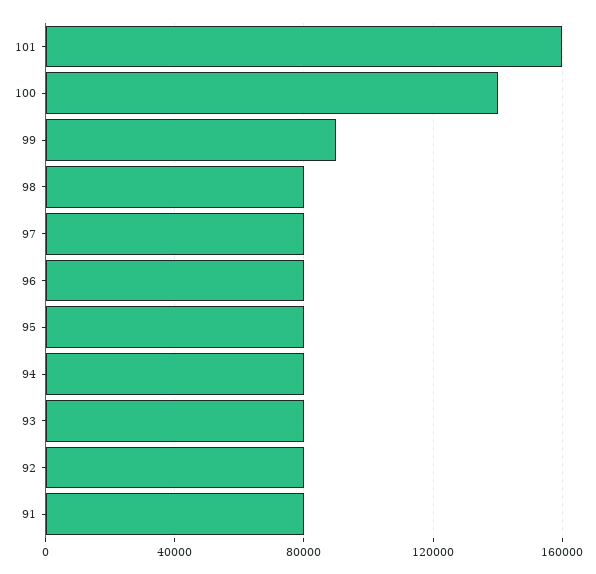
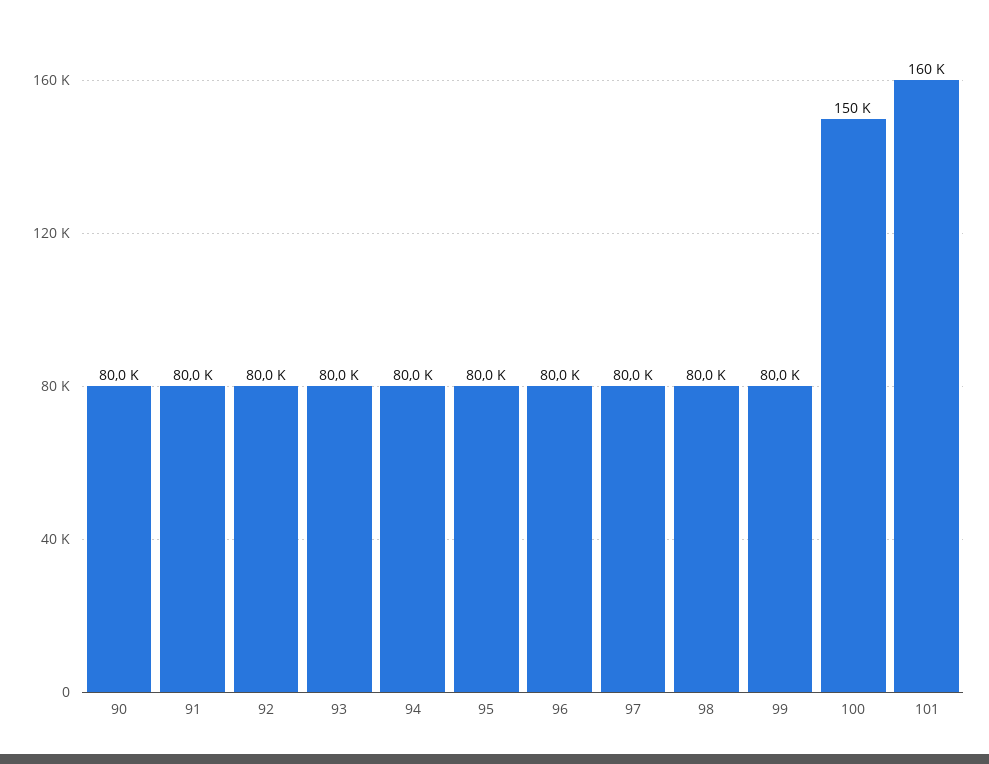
100: 140000 -> 150000
99: 90000 -> 80000
90: none -> 80000

